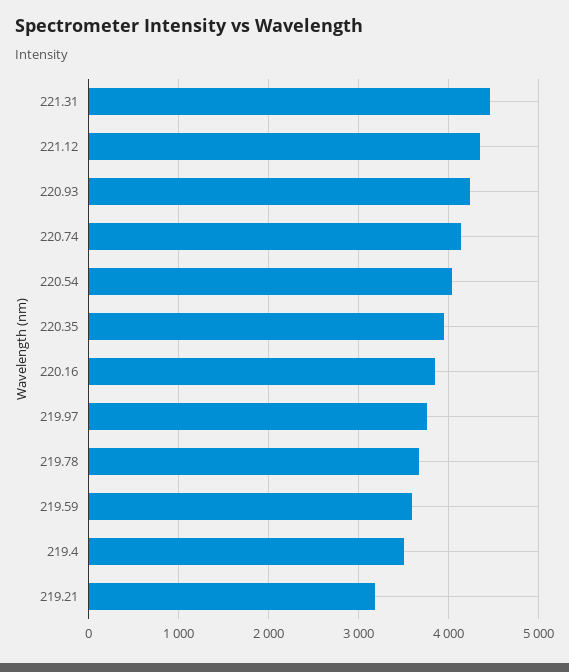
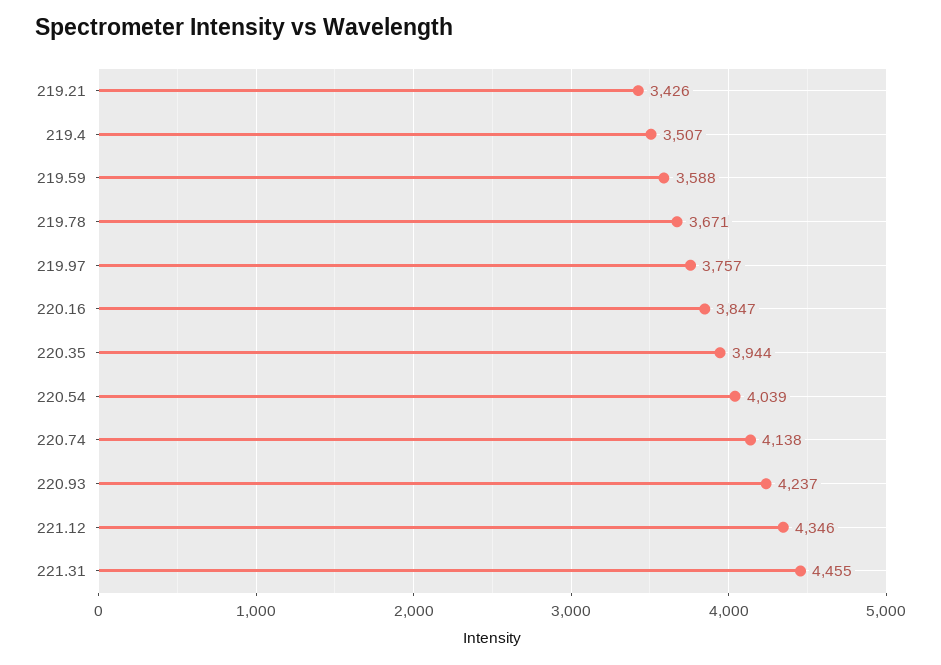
219.21: 3200 -> 3426

